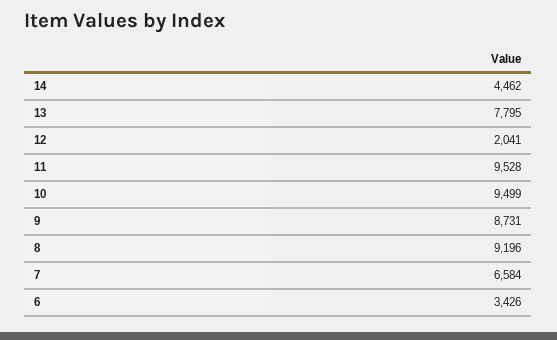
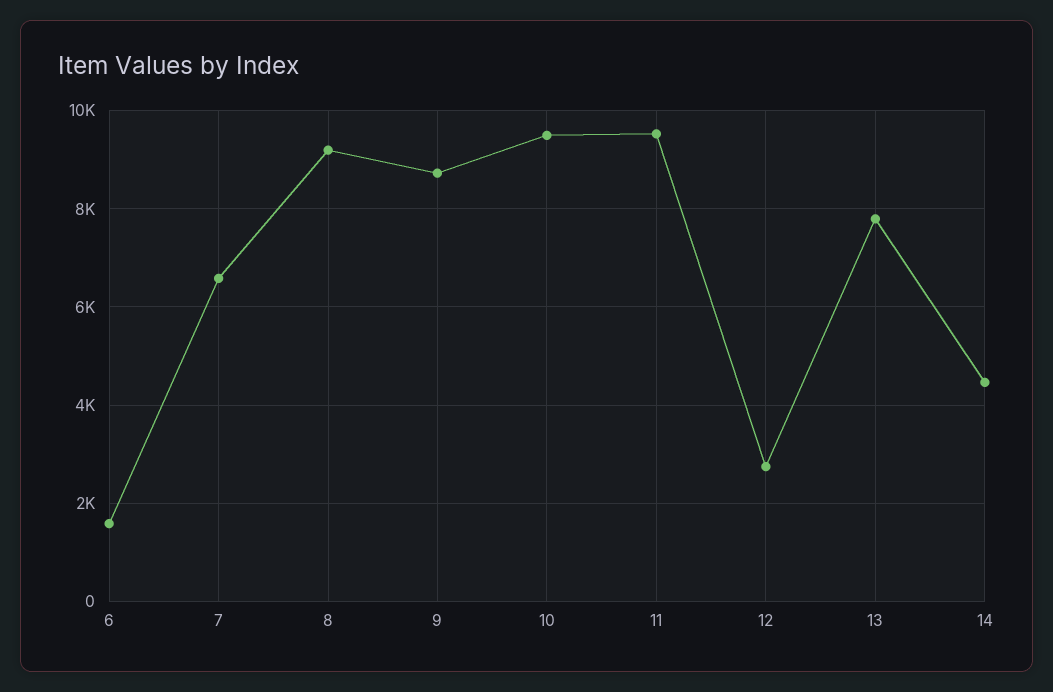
12: 2041 -> 2800
6: 3426 -> 1600

